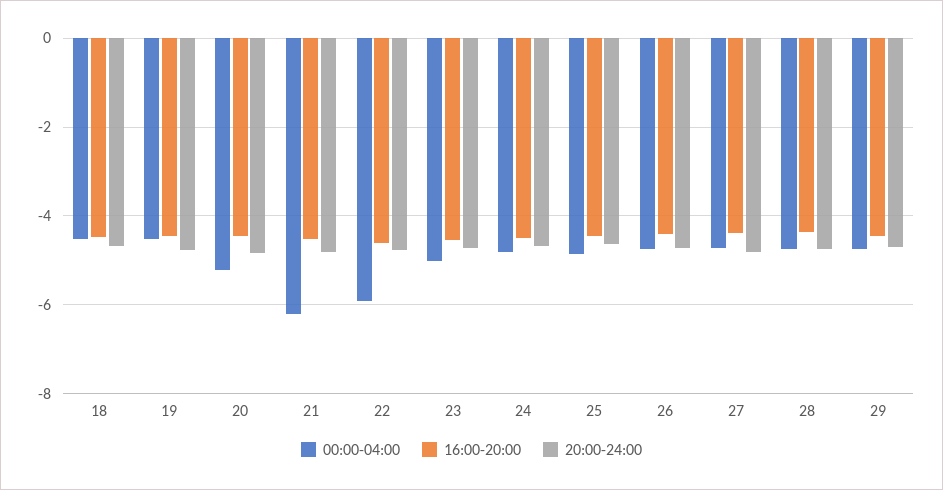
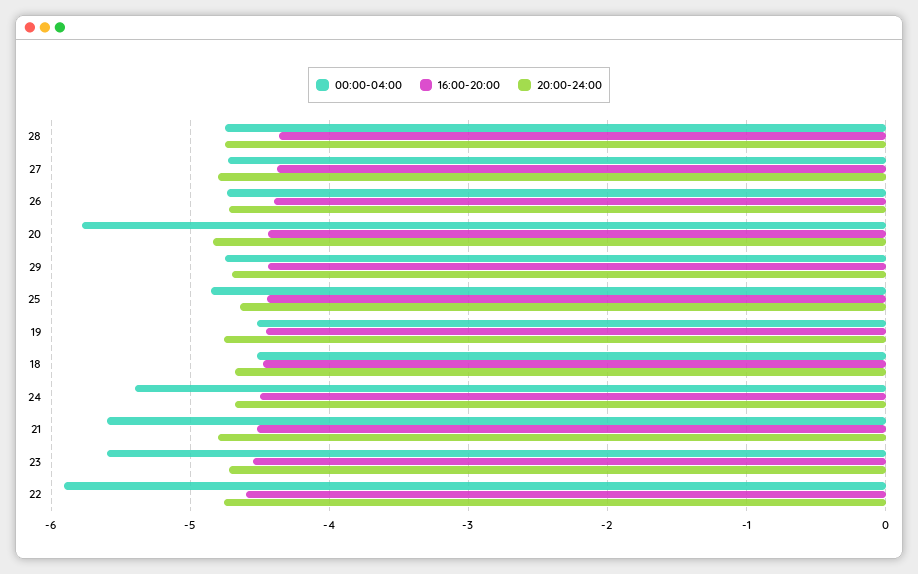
00:00-04:00, 20: -5.2 -> -5.8
00:00-04:00, 21: -6.2 -> -5.6
00:00-04:00, 23: -5 -> -5.6
00:00-04:00, 24: -4.8 -> -5.4

